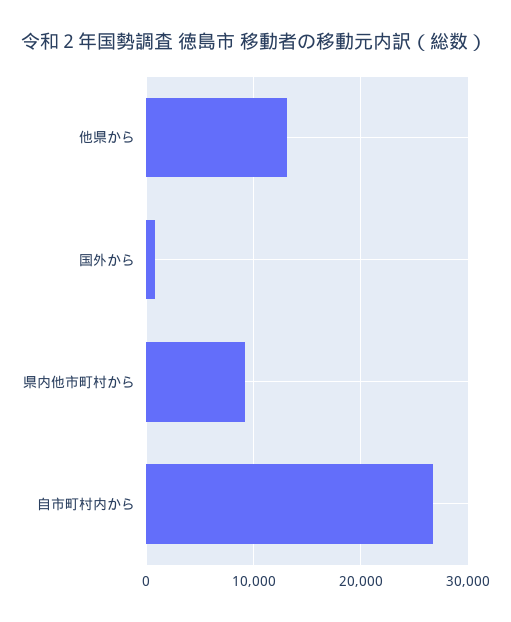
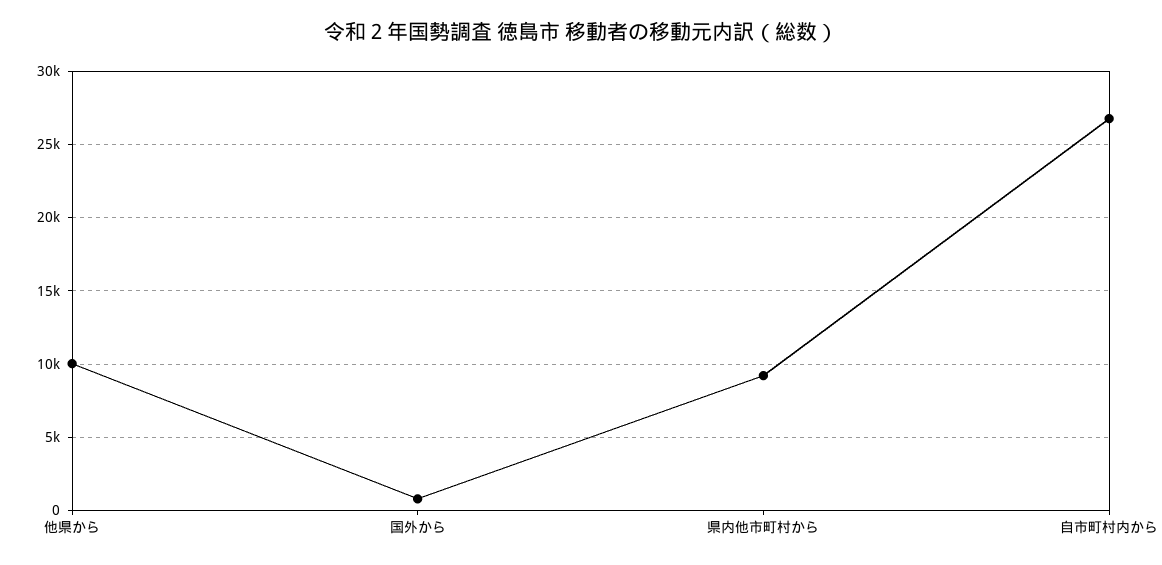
他県から: 13000 -> 10000

